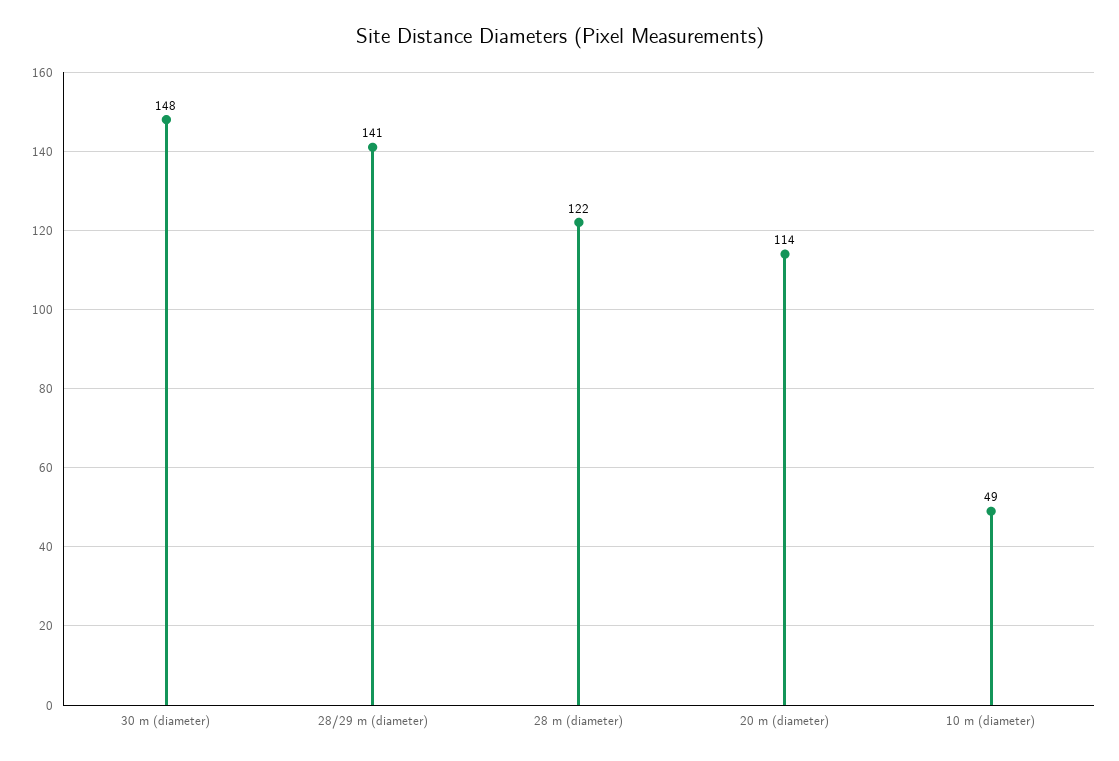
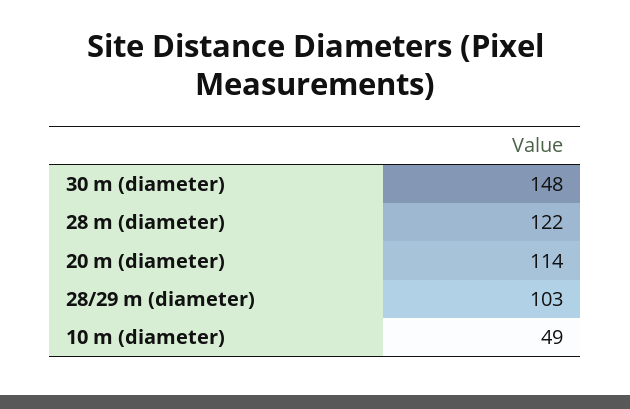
28/29 m (diameter): 141 -> 103

